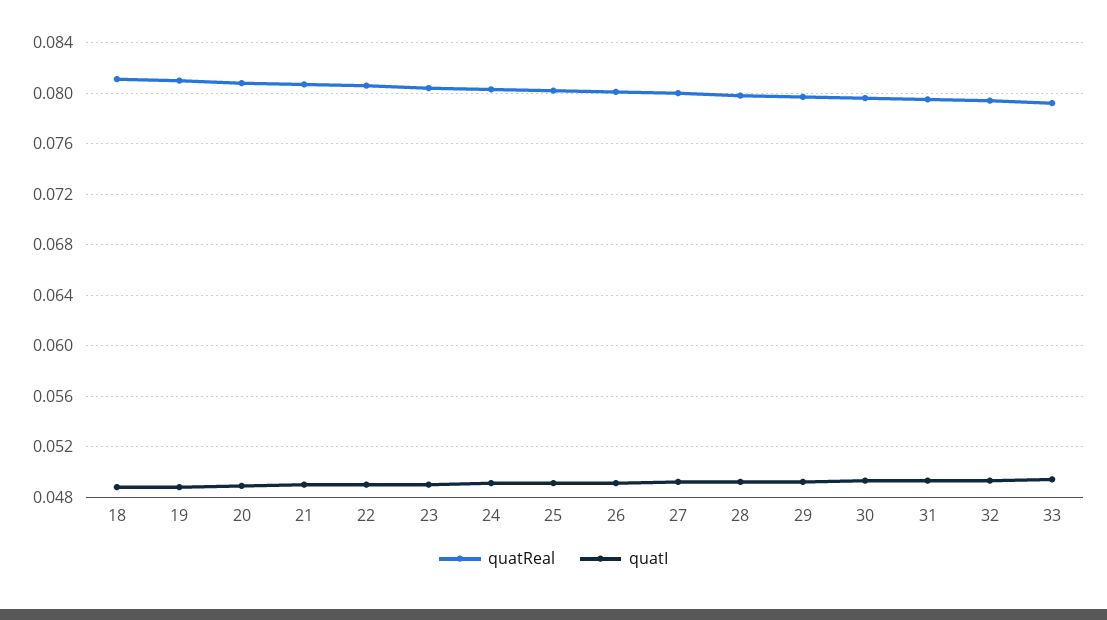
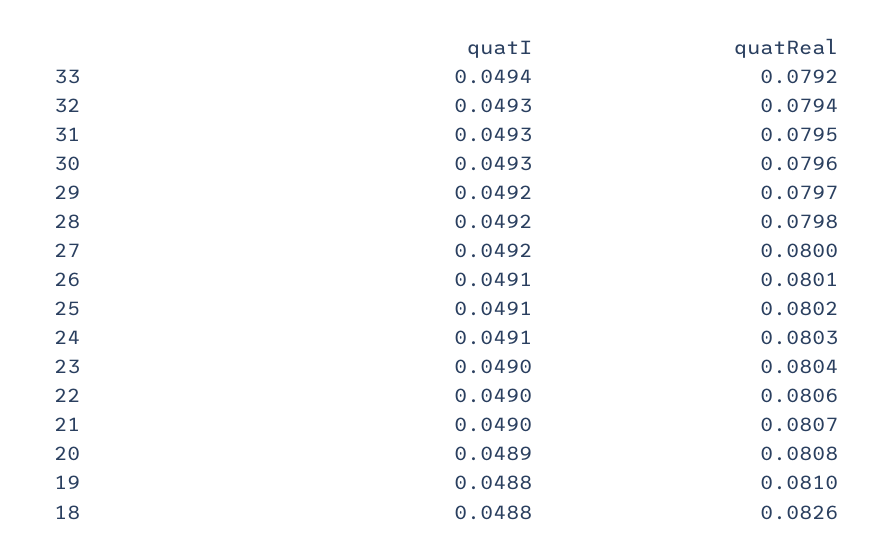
quatReal, 18: 0.081 -> 0.0826

